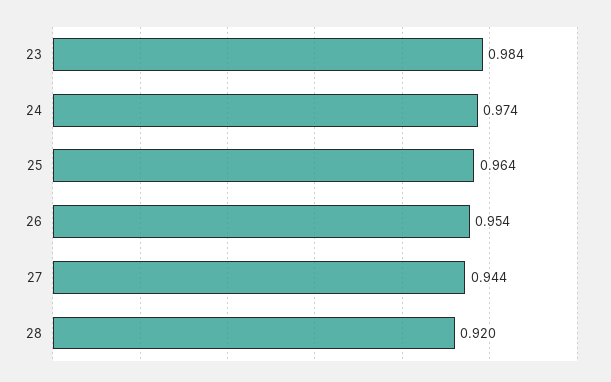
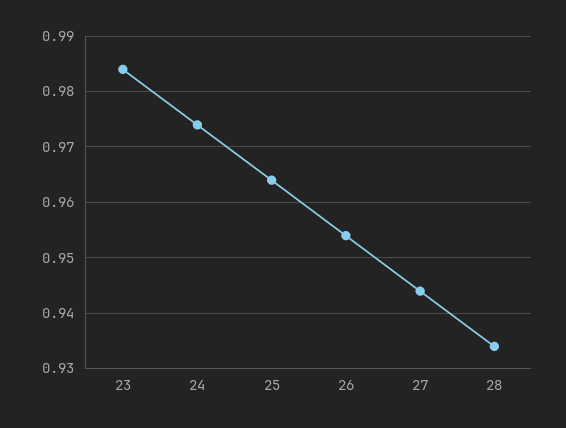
28: 0.92 -> 0.935

